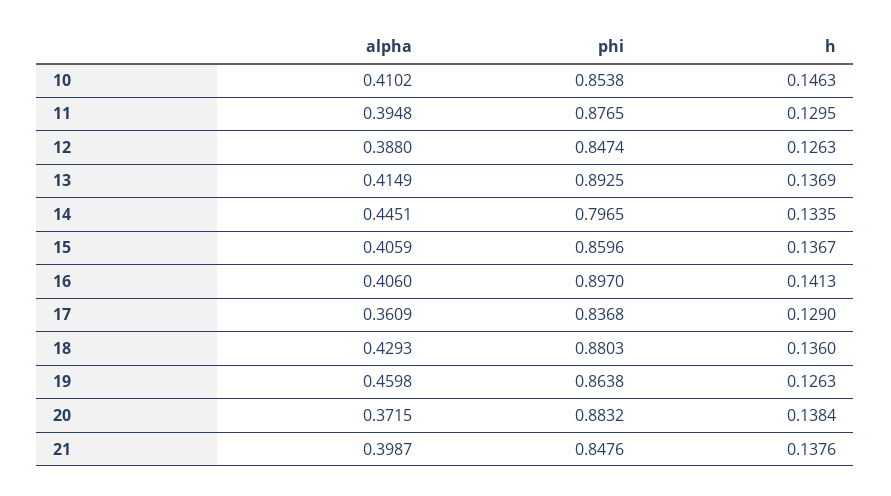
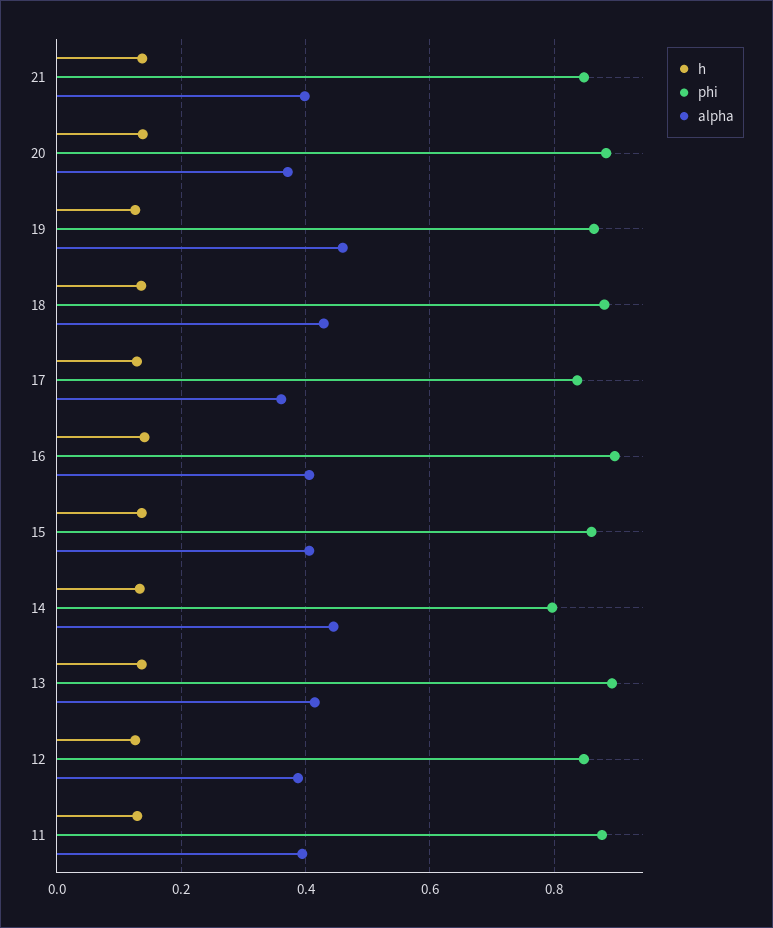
alpha, 10: 0.4102 -> none
phi, 10: 0.8538 -> none
h, 10: 0.1463 -> none

